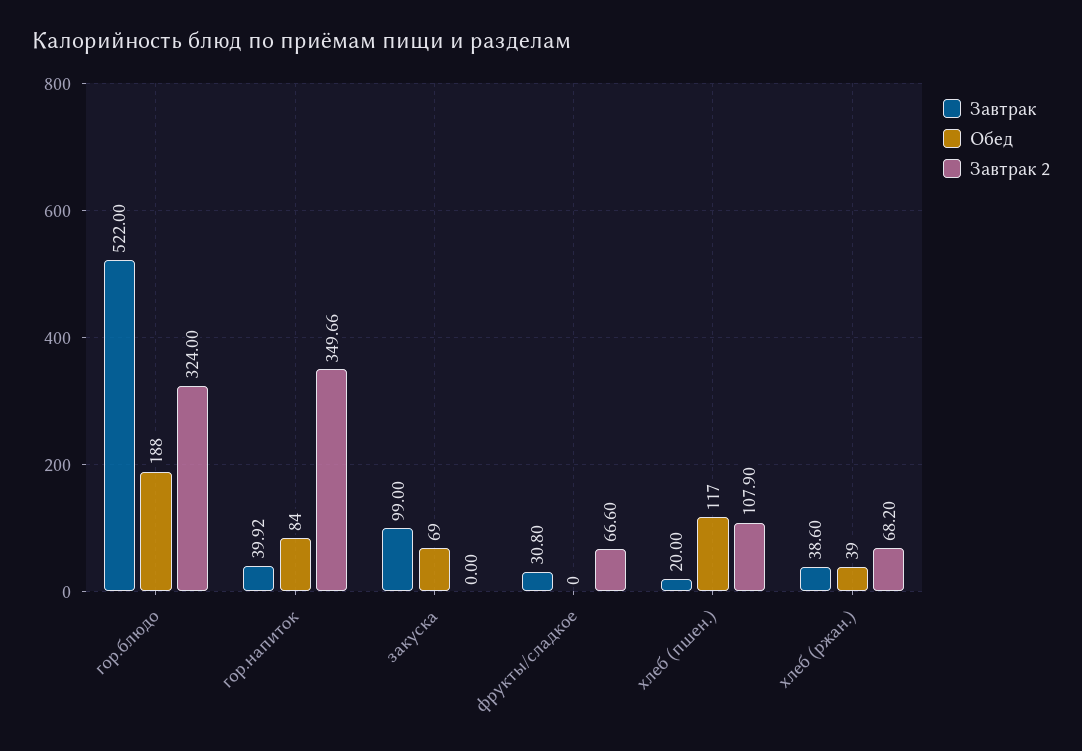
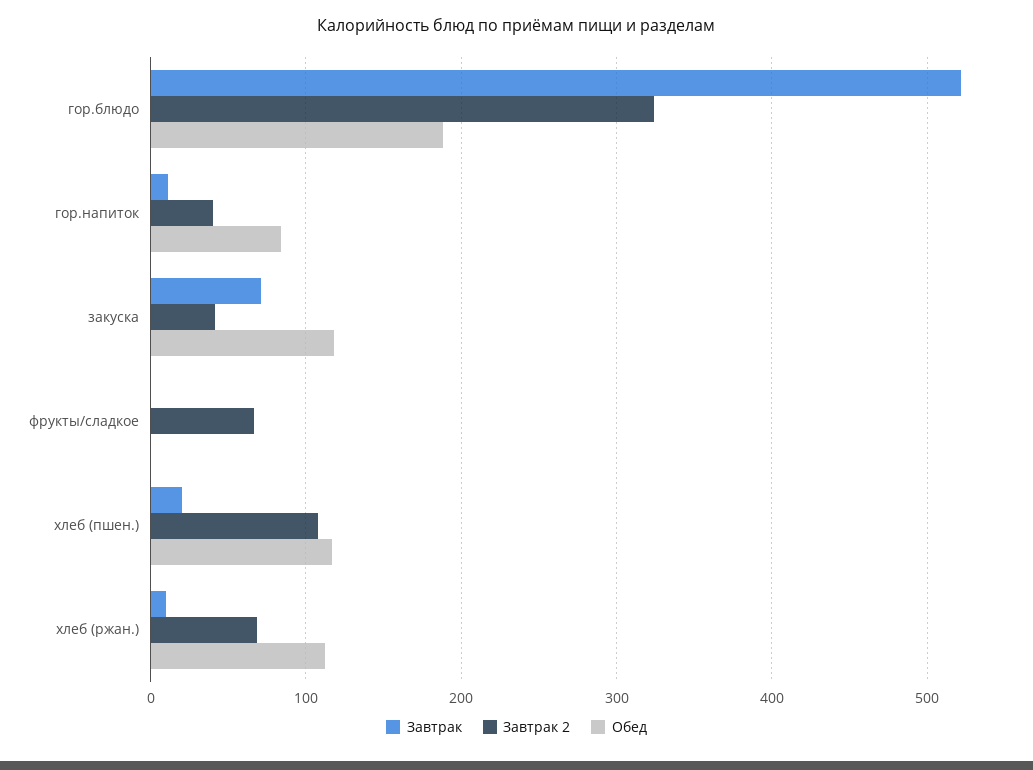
Завтрак, гор.напиток: 39.92 -> 10
Завтрак 2, гор.напиток: 349.66 -> 40
Завтрак, закуска: 99 -> 70
Обед, закуска: 69 -> 120
Завтрак 2, закуска: 0 -> 40
Завтрак, фрукты/сладкое: 30.8 -> 0
Завтрак, хлеб (ржан.): 38.6 -> 10
Обед, хлеб (ржан.): 39 -> 110

